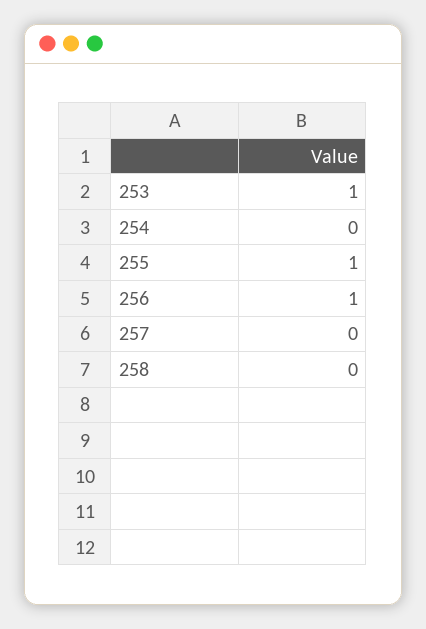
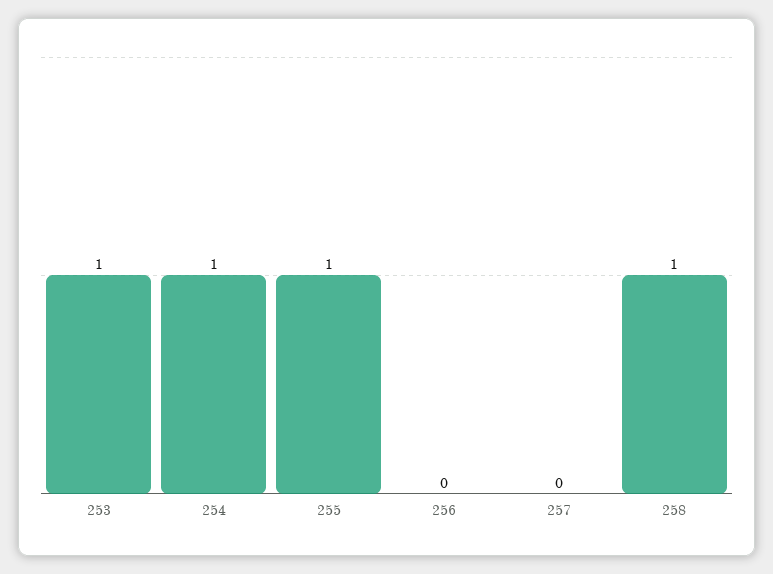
254: 0 -> 1
256: 1 -> 0
258: 0 -> 1

